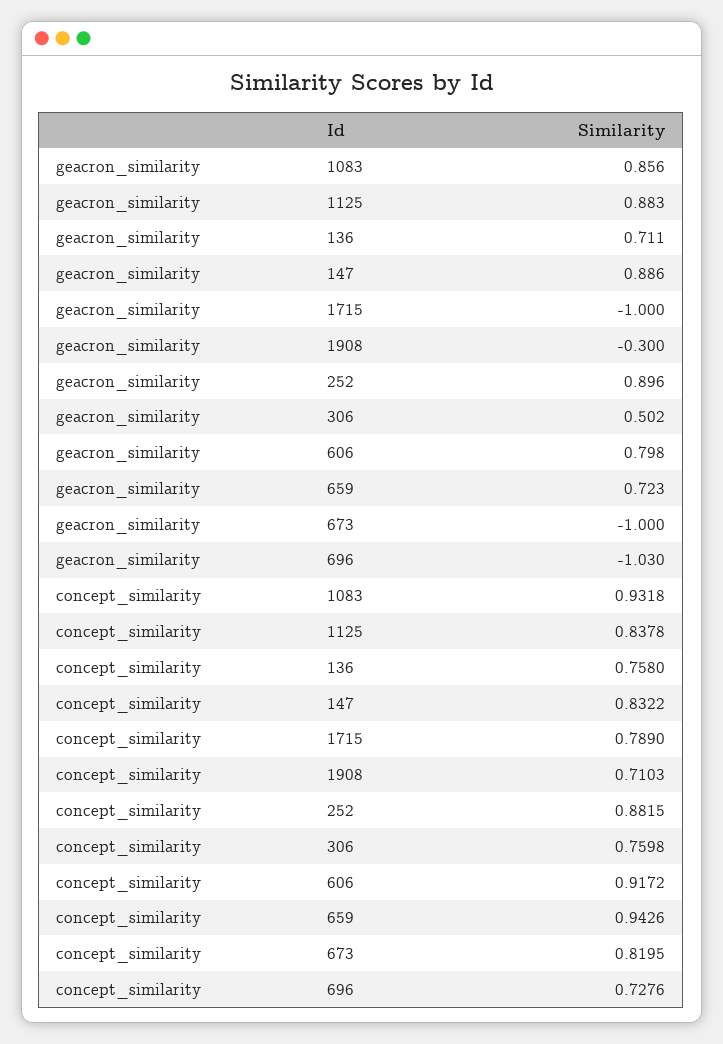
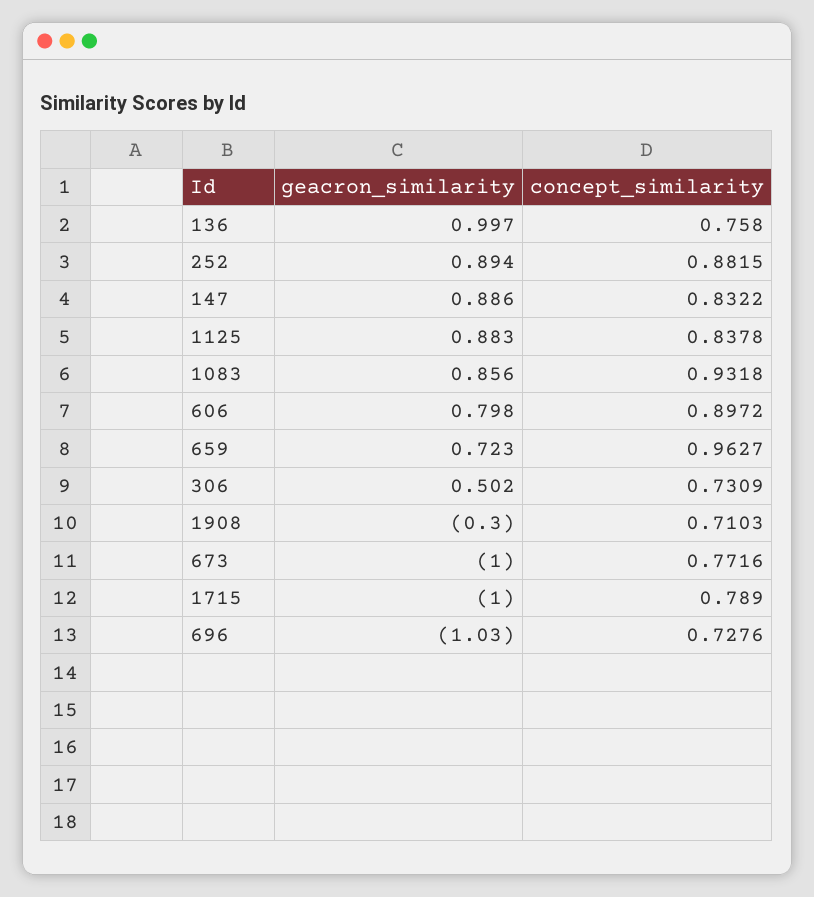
geacron_similarity, 136: 0.711 -> 0.997
geacron_similarity, 252: 0.896 -> 0.894
concept_similarity, 306: 0.7598 -> 0.7309
concept_similarity, 606: 0.9172 -> 0.8972
concept_similarity, 659: 0.9426 -> 0.9627
concept_similarity, 673: 0.8195 -> 0.7716

